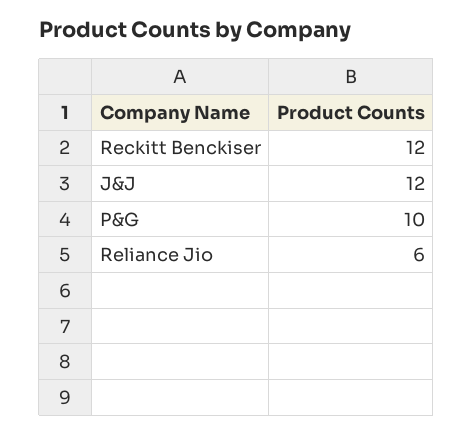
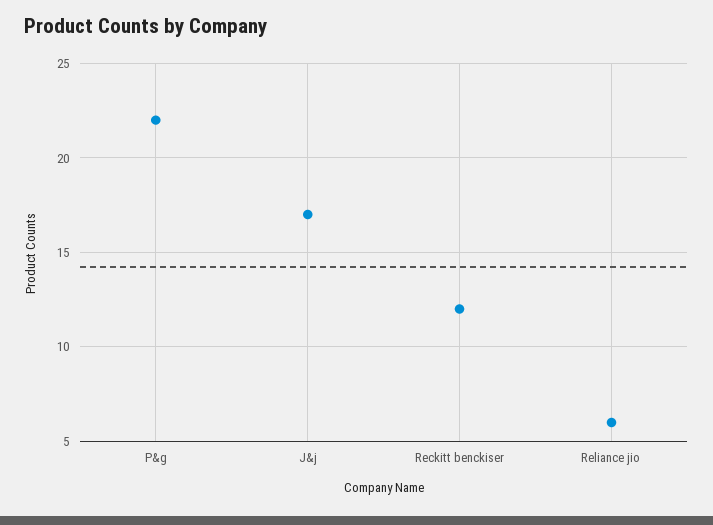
J&J: 12 -> 17
P&G: 10 -> 22

